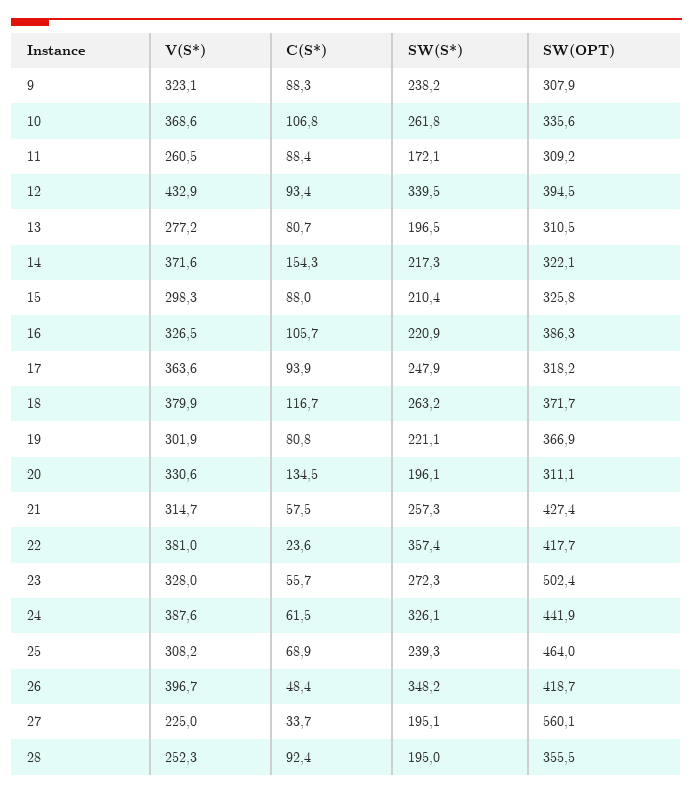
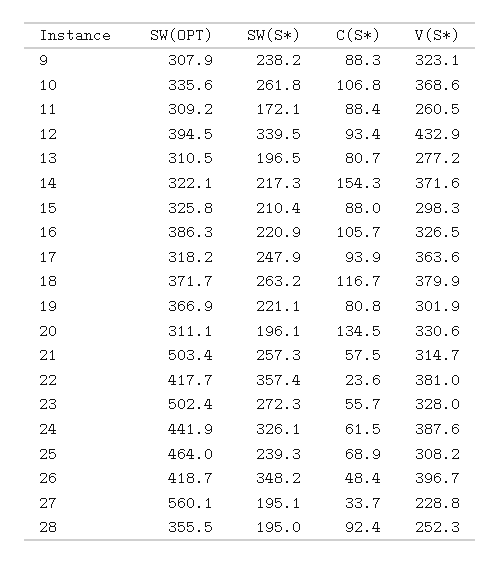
SW(OPT), 21: 427.4 -> 503.4
V(S*), 27: 225 -> 228.8

